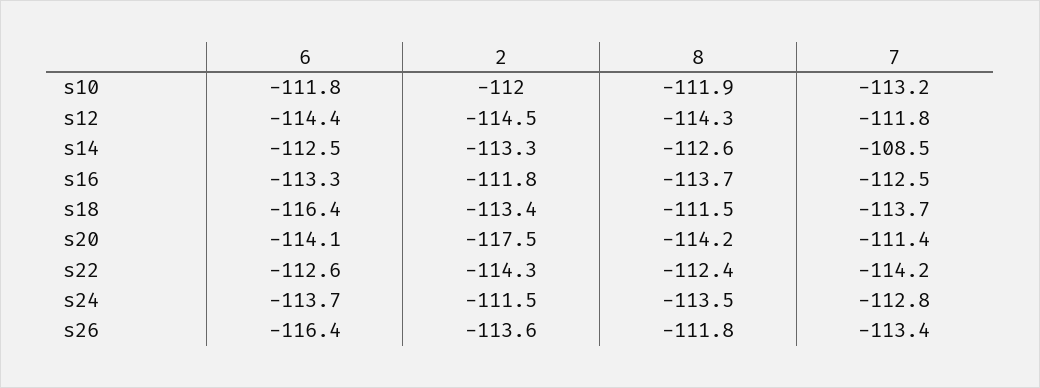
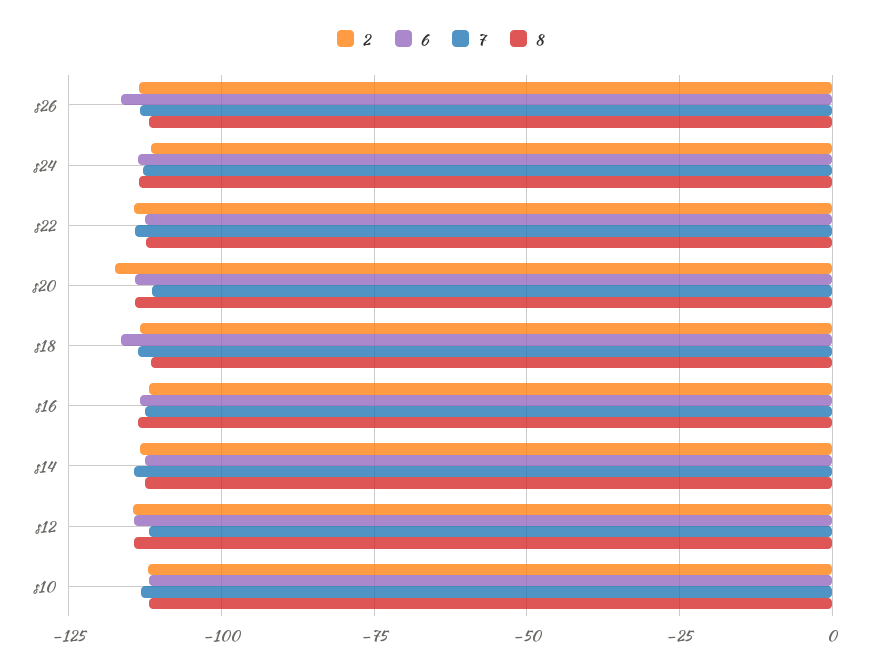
7, s14: -108.5 -> -115

